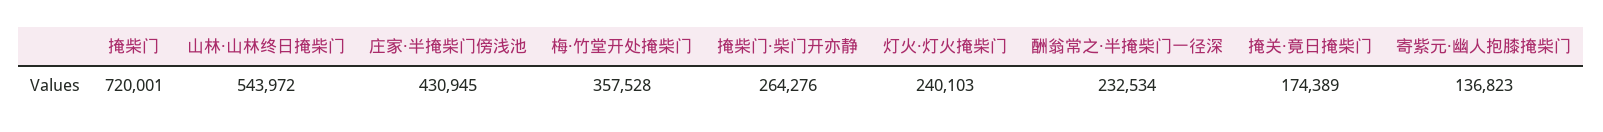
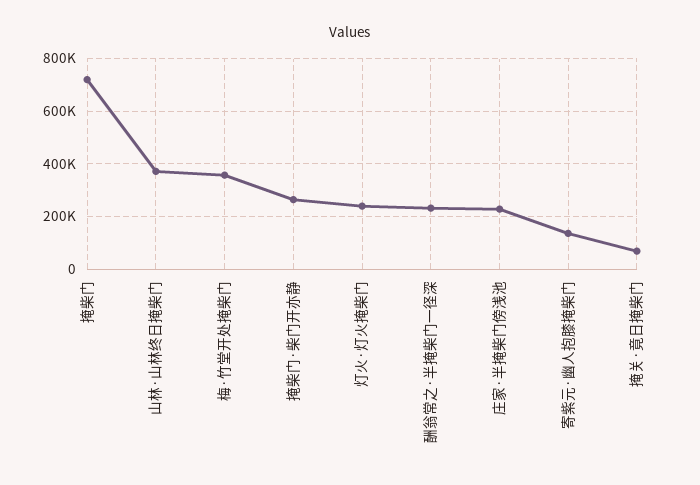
山林·山林终日掩柴门: 543972 -> 375000
庄家·半掩柴门傍浅池: 430945 -> 225000
掩关·竟日掩柴门: 174389 -> 75000

